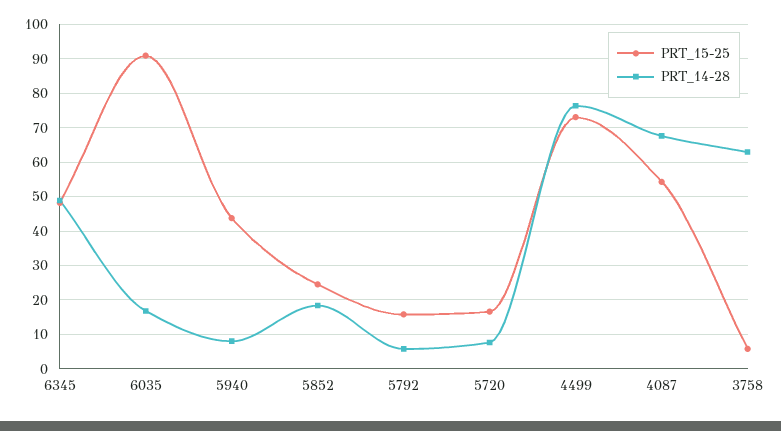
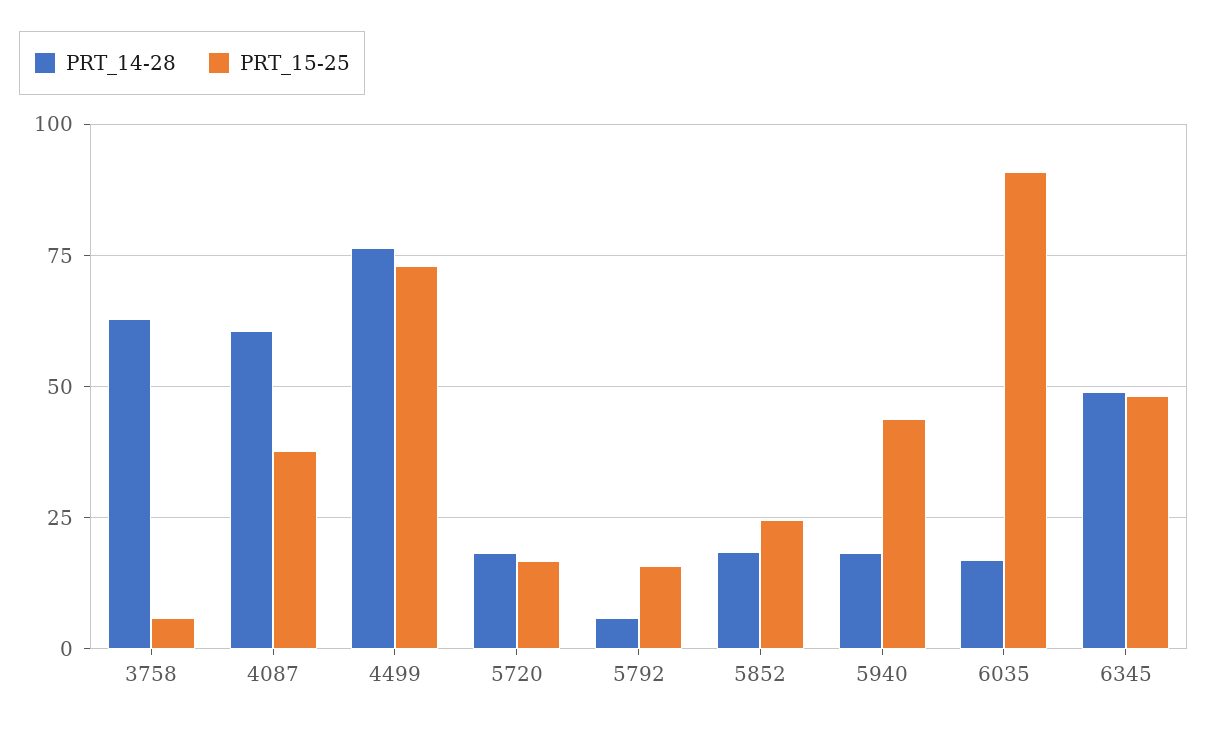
PRT_14-28, 5940: 8 -> 17.5
PRT_14-28, 5720: 8 -> 17.5
PRT_15-25, 4087: 54 -> 37.5
PRT_14-28, 4087: 68 -> 60

